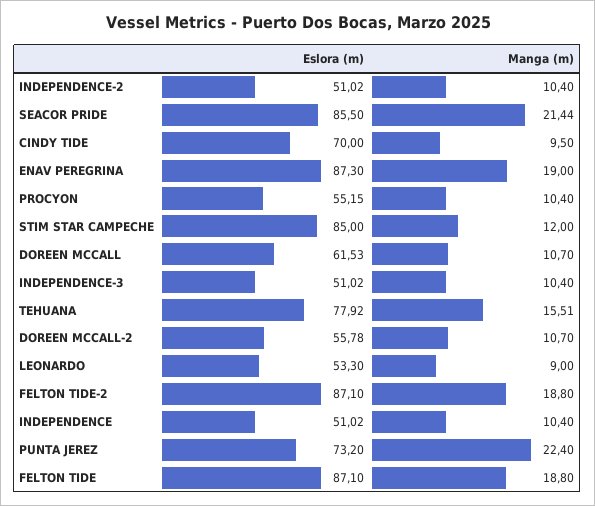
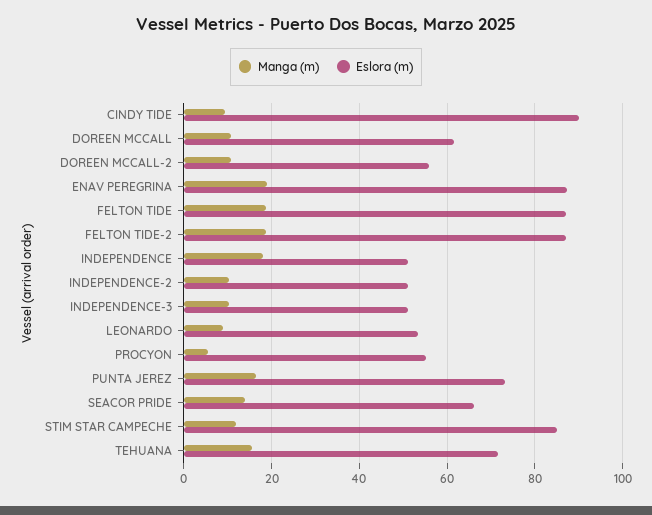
Eslora (m), SEACOR PRIDE: 85.5 -> 66
Manga (m), SEACOR PRIDE: 21.44 -> 14
Eslora (m), CINDY TIDE: 70 -> 90
Manga (m), PROCYON: 10.4 -> 6
Eslora (m), TEHUANA: 77.92 -> 72
Manga (m), INDEPENDENCE: 10.4 -> 18
Manga (m), PUNTA JEREZ: 22.4 -> 16

